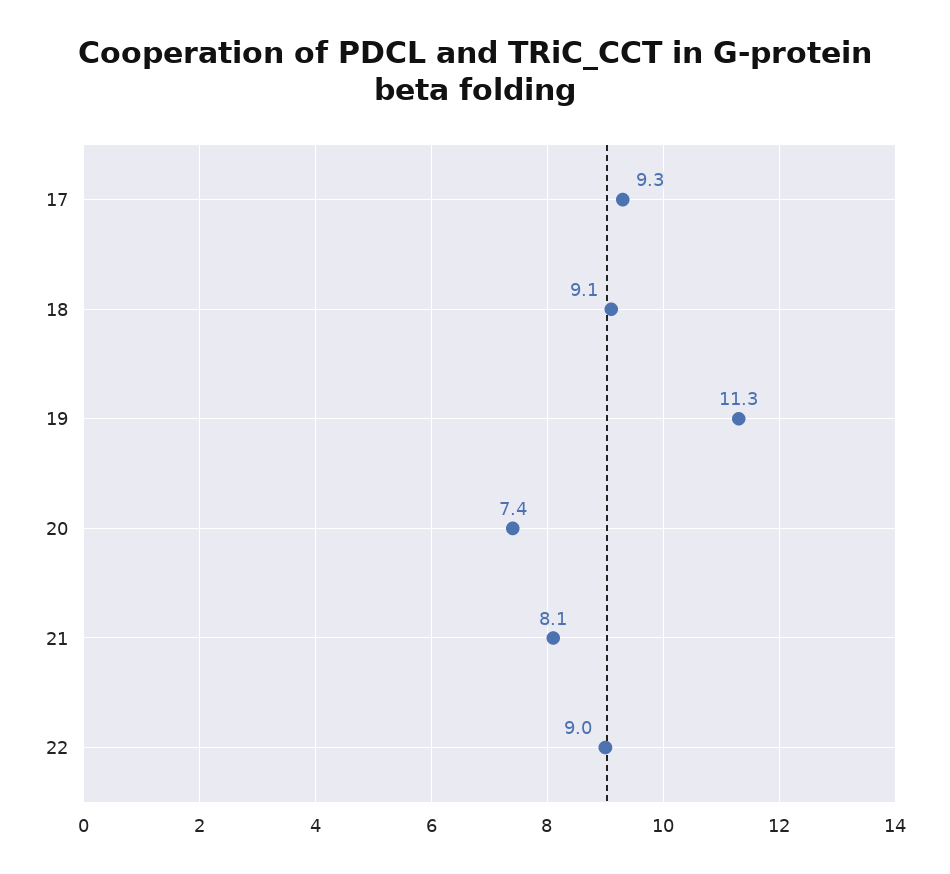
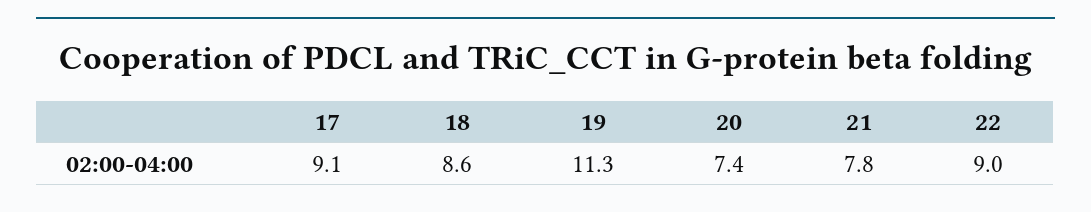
17: 9.3 -> 9.1
18: 9.1 -> 8.6
21: 8.1 -> 7.8

